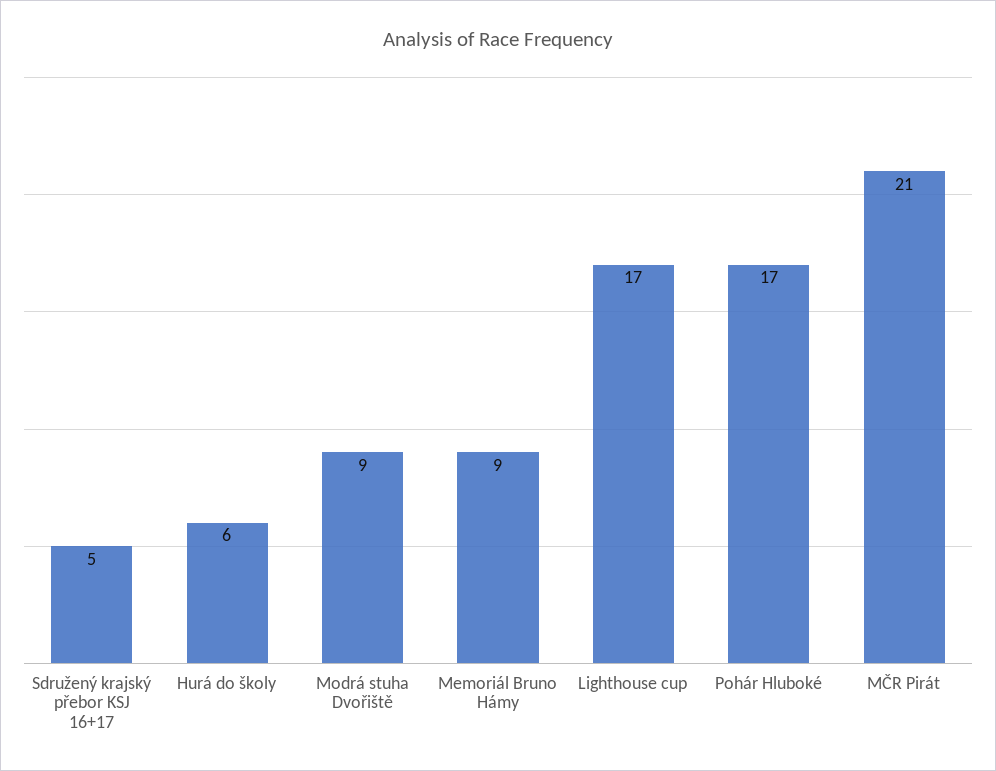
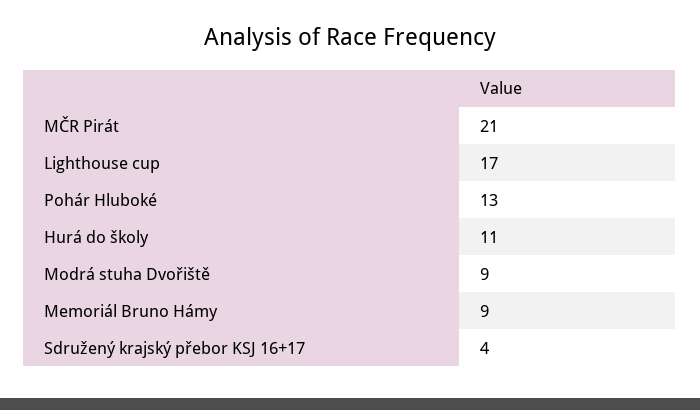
Sdružený krajský přebor KSJ 16+17: 5 -> 4
Hurá do školy: 6 -> 11
Pohár Hluboké: 17 -> 13

